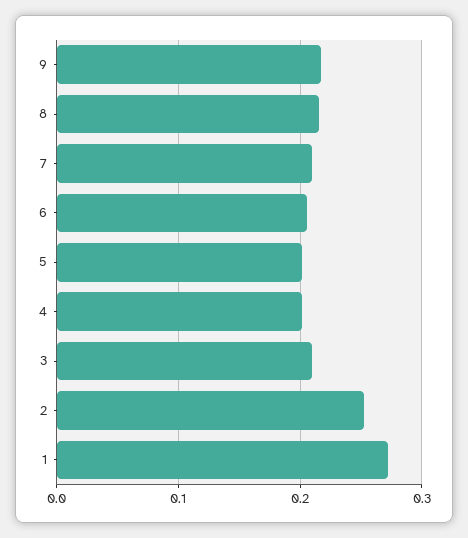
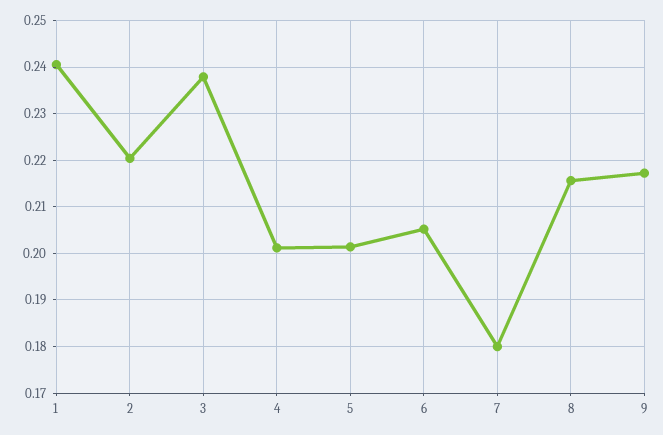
7: 0.21 -> 0.18
3: 0.21 -> 0.238
2: 0.25 -> 0.22
1: 0.27 -> 0.24

